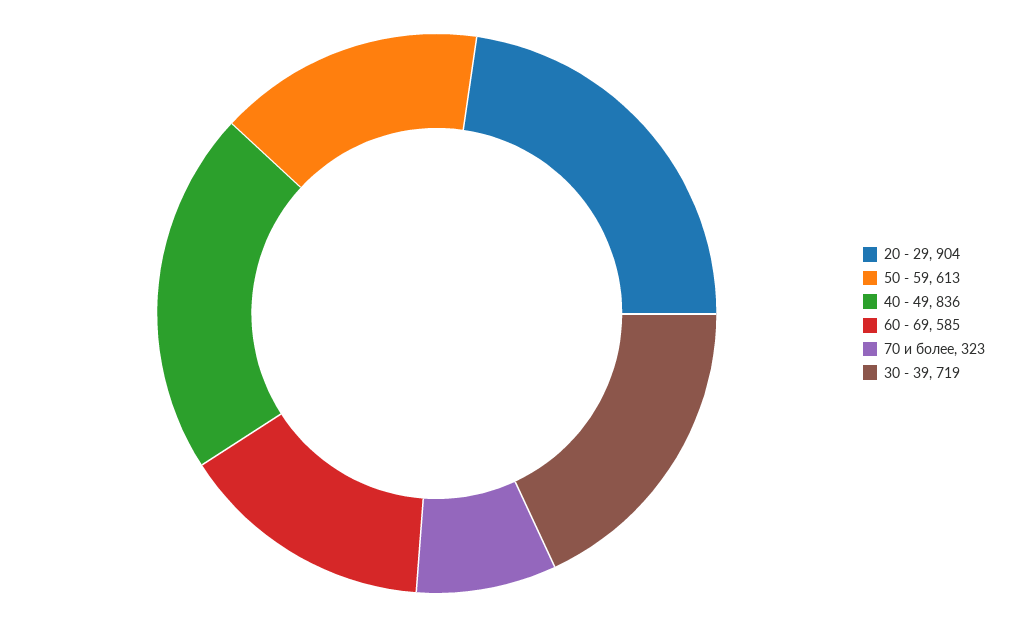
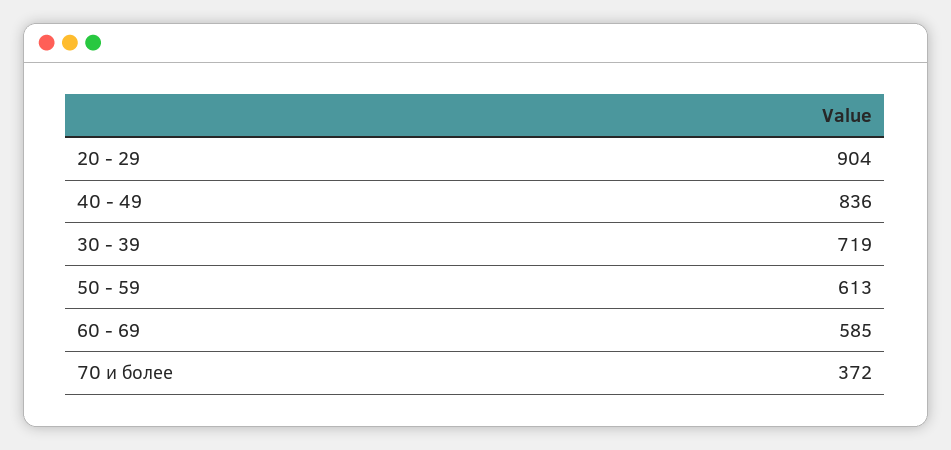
70 и более: 323 -> 372

